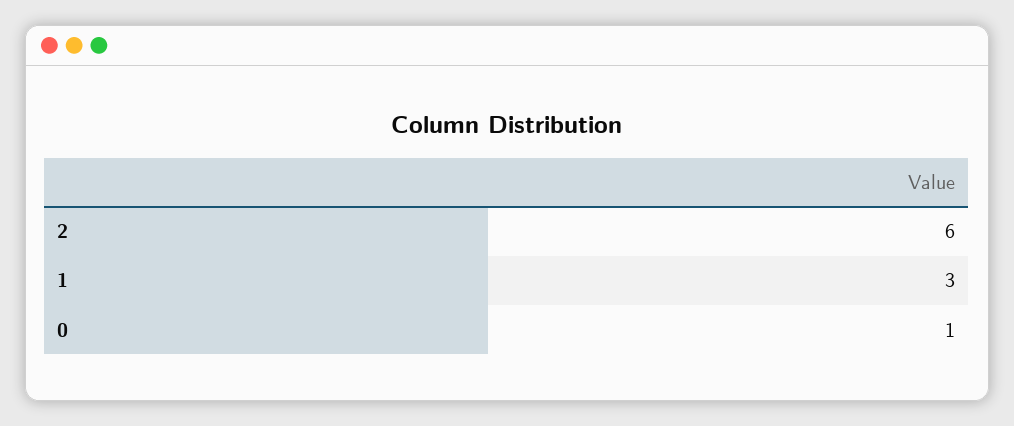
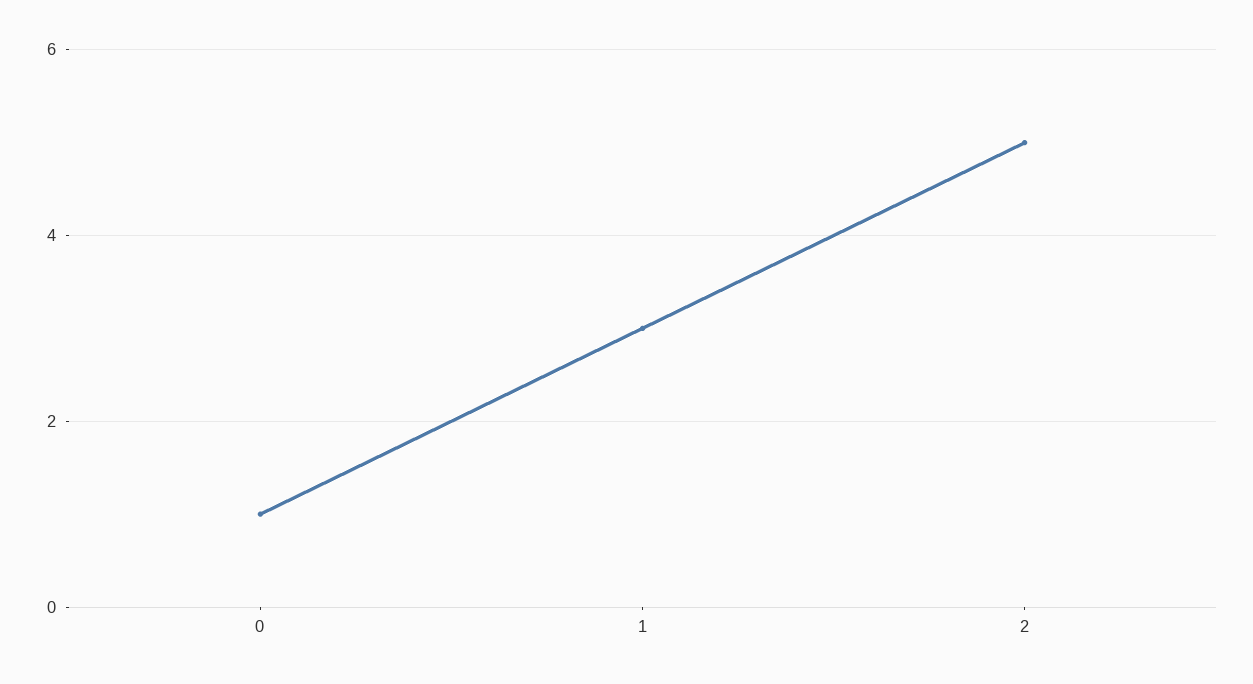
2: 6 -> 5

